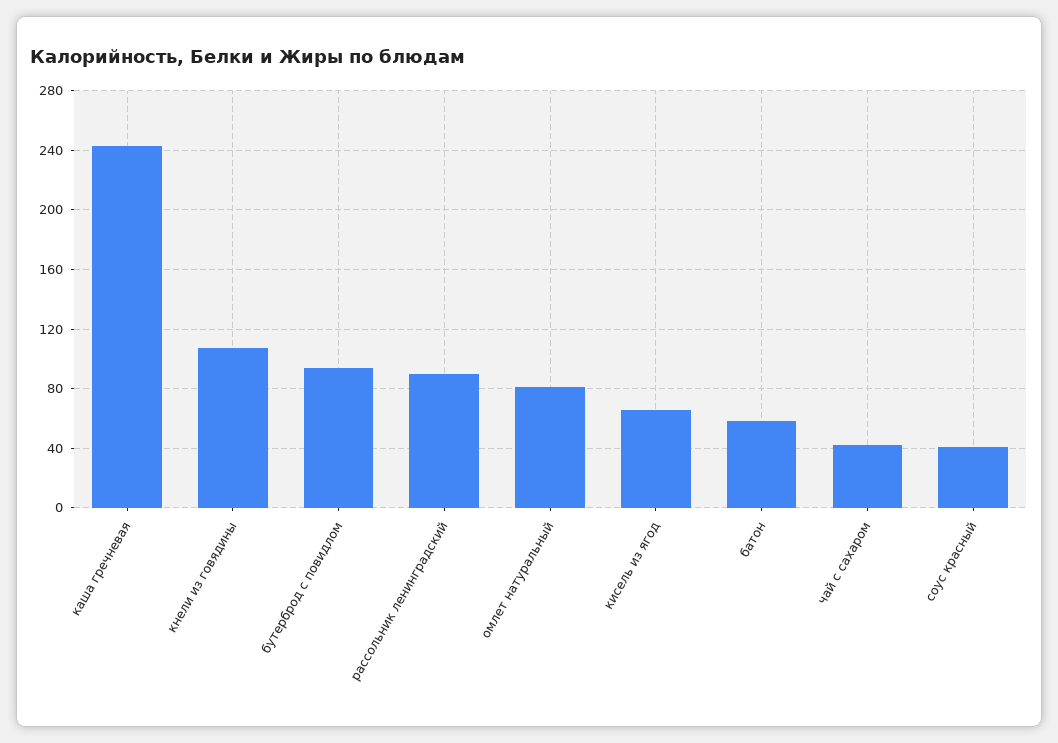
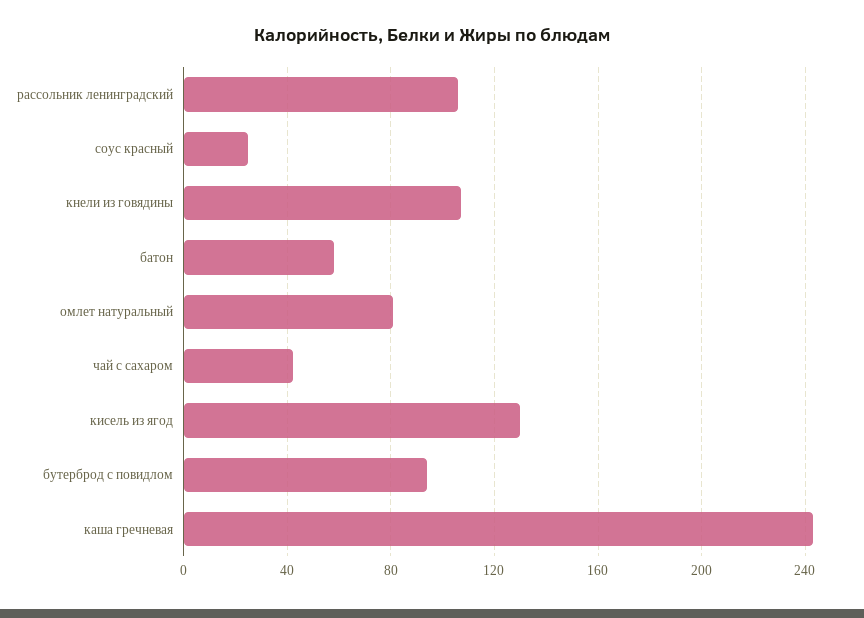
рассольник ленинградский: 90 -> 105
кисель из ягод: 65 -> 130
соус красный: 40 -> 25

